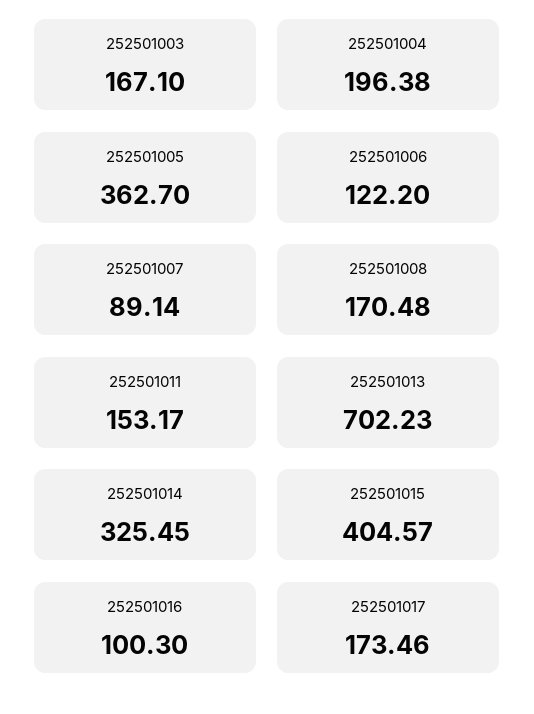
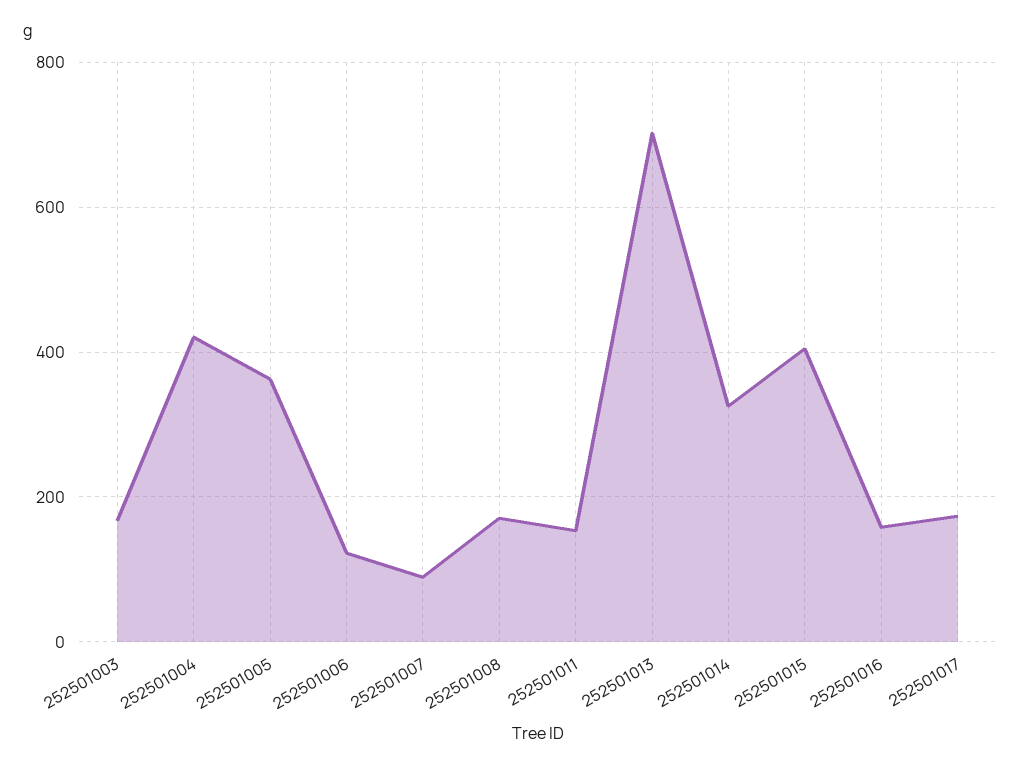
252501004: 196.38 -> 420
252501016: 100.3 -> 160

